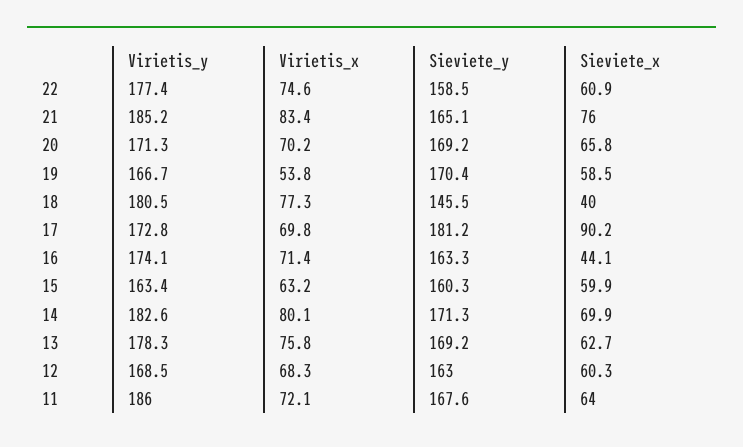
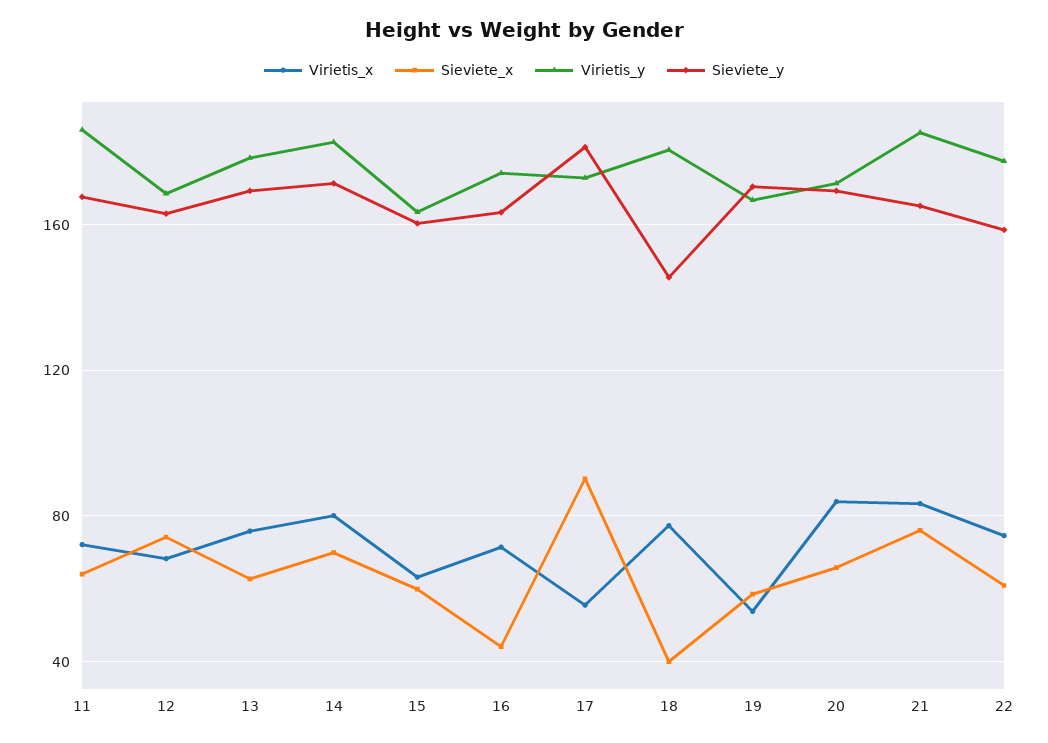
Virietis_x, 20: 70.2 -> 85
Virietis_x, 17: 69.8 -> 55
Sieviete_x, 12: 60.3 -> 75

